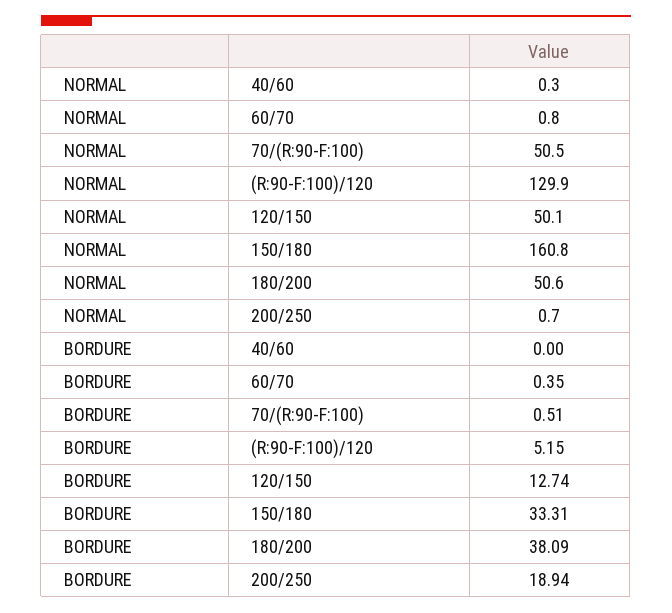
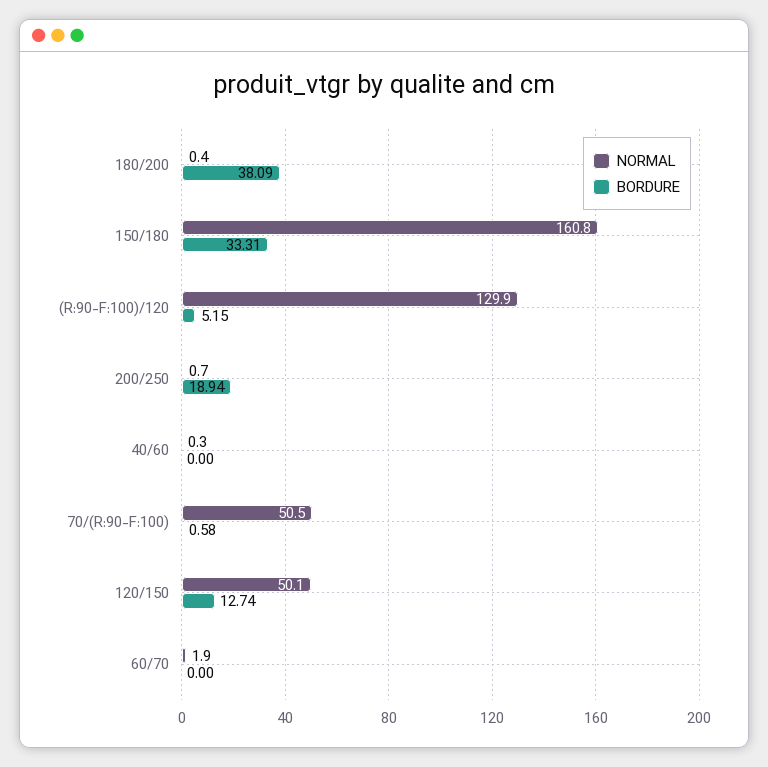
NORMAL, 60/70: 0.8 -> 1.9
NORMAL, 180/200: 50.6 -> 0.4
BORDURE, 60/70: 0.35 -> 0
BORDURE, 70/(R:90-F:100): 0.51 -> 0.58

